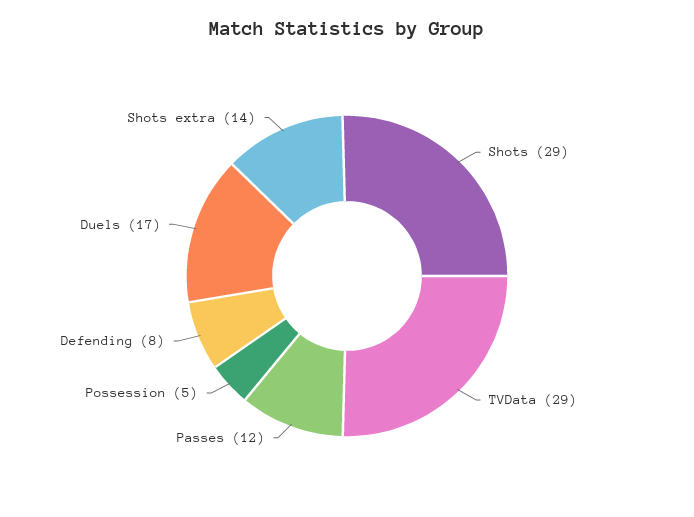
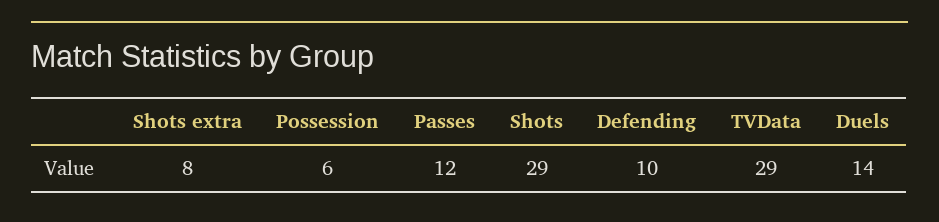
Possession: 5 -> 6
Defending: 8 -> 10
Duels: 17 -> 14
Shots extra: 14 -> 8

